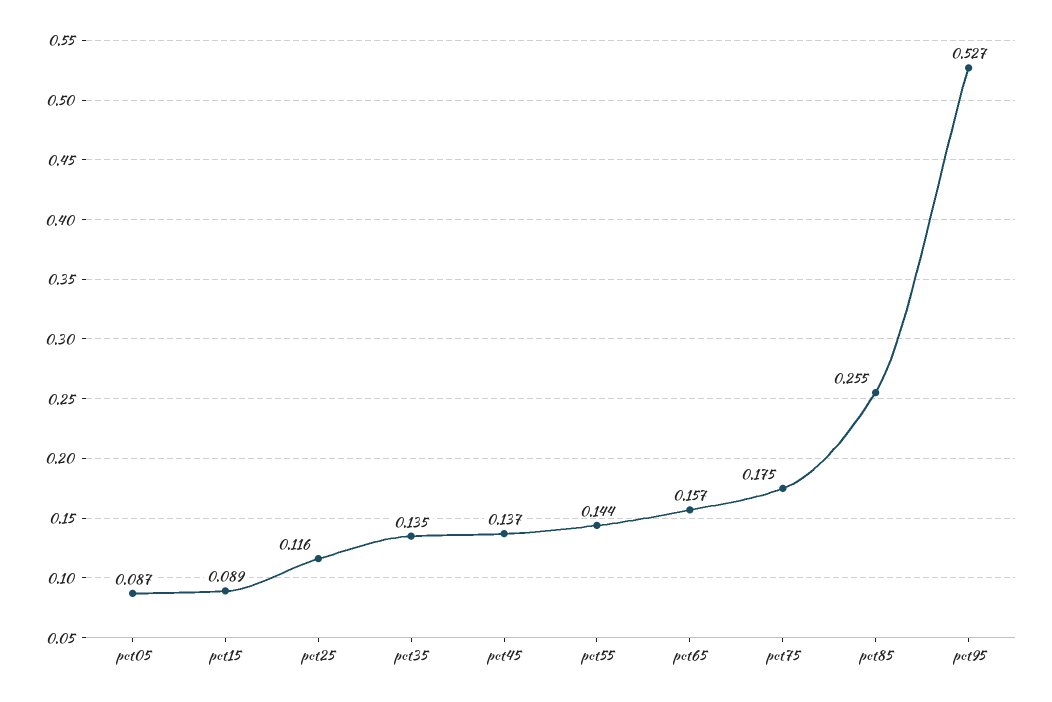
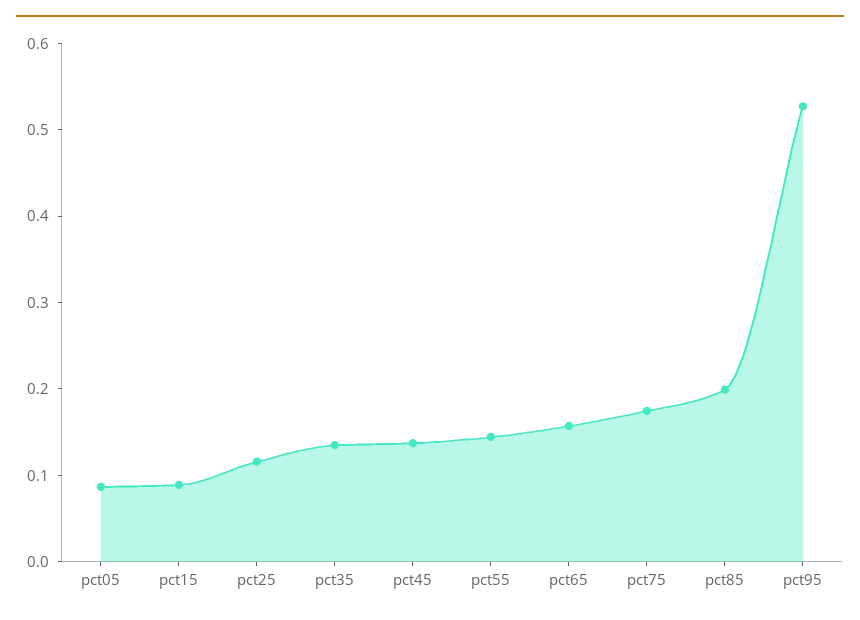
pct85: 0.255 -> 0.2

